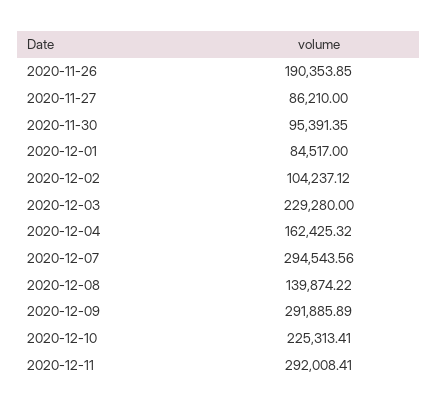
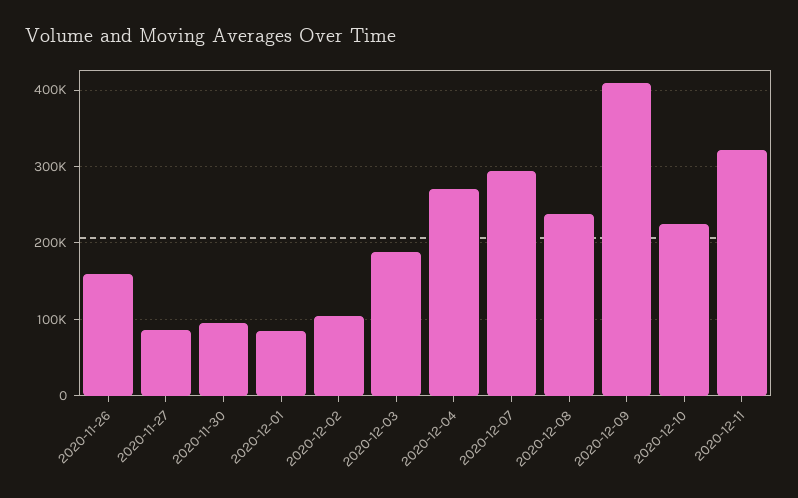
2020-11-26: 190353.85 -> 160000
2020-12-03: 229280 -> 190000
2020-12-04: 162425.32 -> 270000
2020-12-08: 139874.22 -> 240000
2020-12-09: 291885.89 -> 410000
2020-12-11: 292008.41 -> 320000

